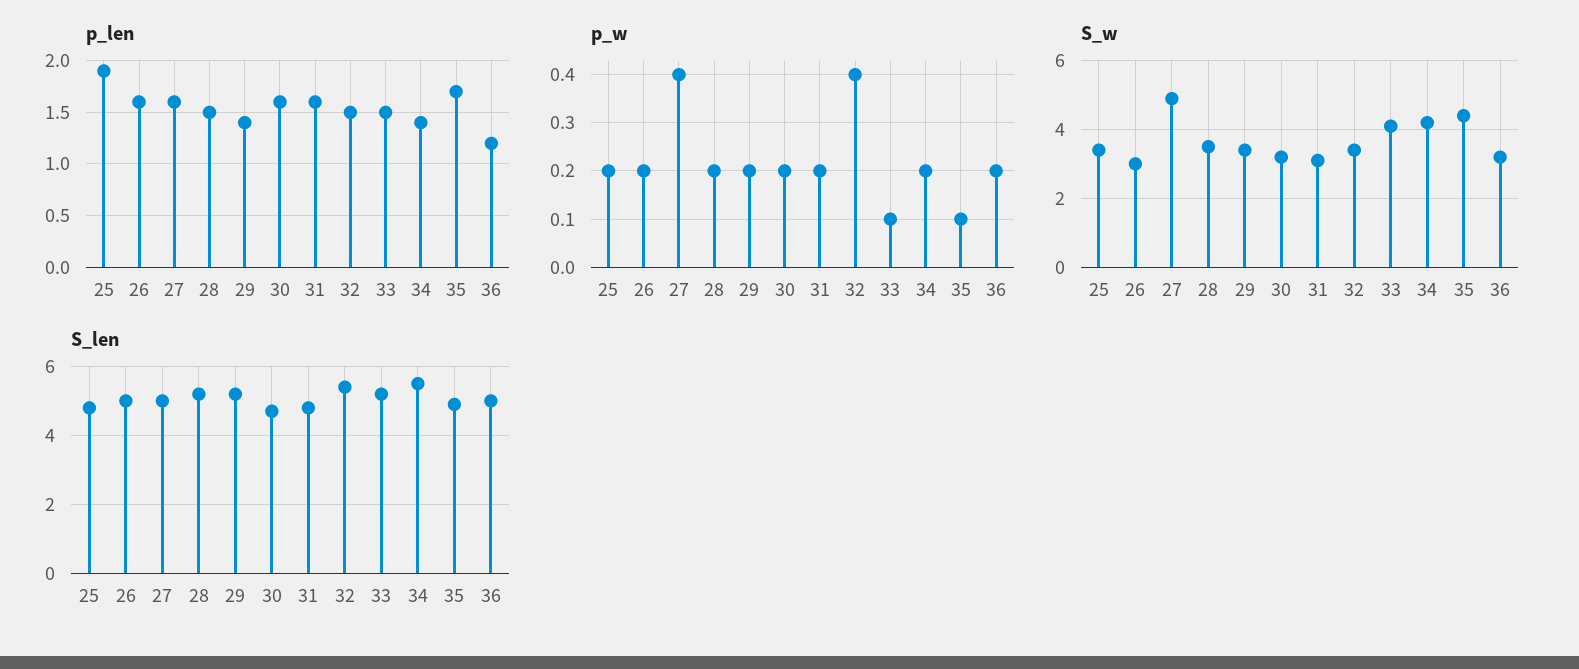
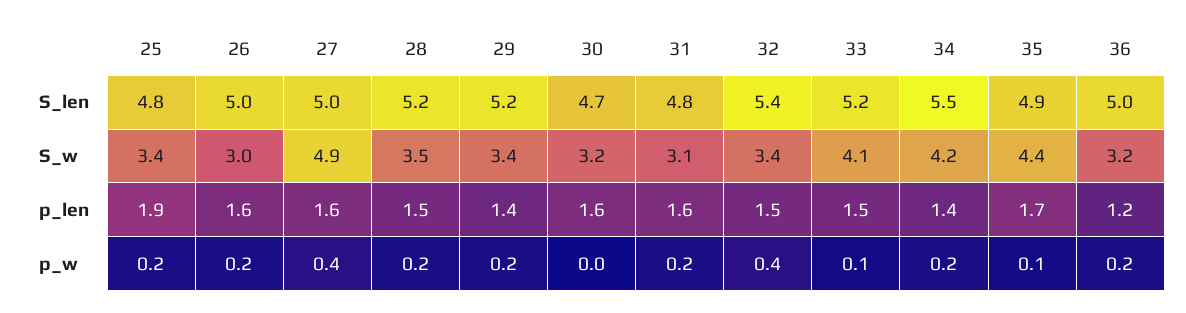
p_w, 30: 0.2 -> 0

